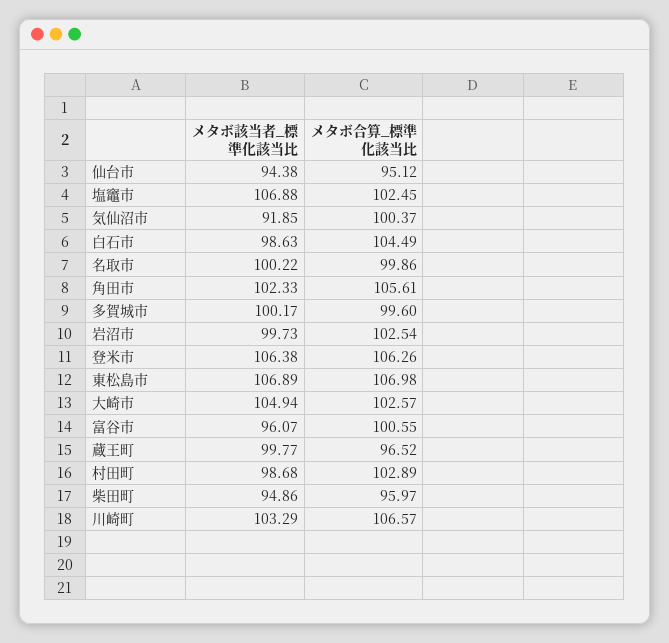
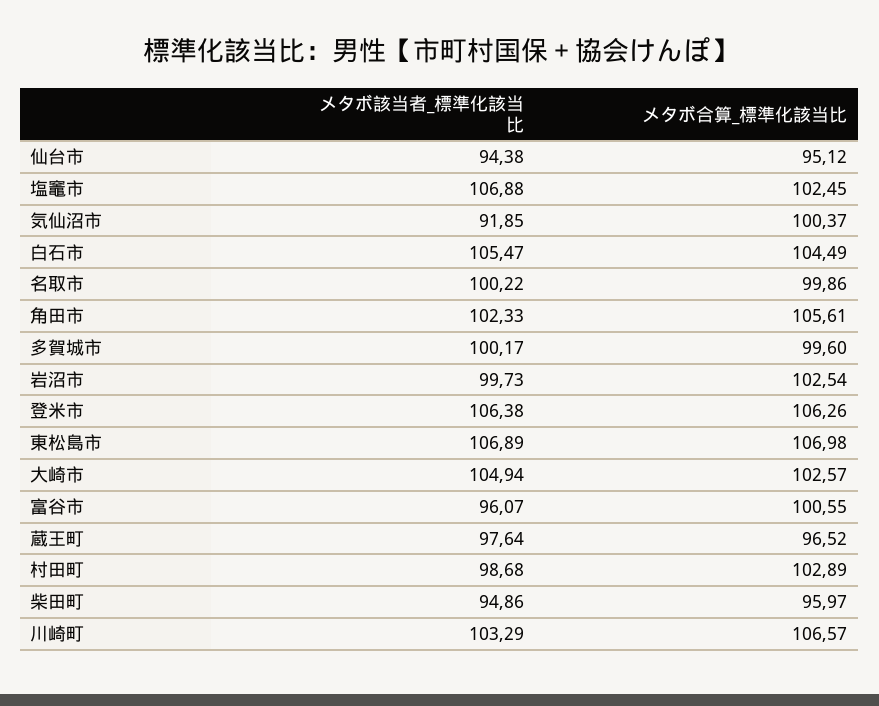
メタボ該当者_標準化該当比, 白石市: 98.63 -> 105.47
メタボ該当者_標準化該当比, 蔵王町: 99.77 -> 97.64

